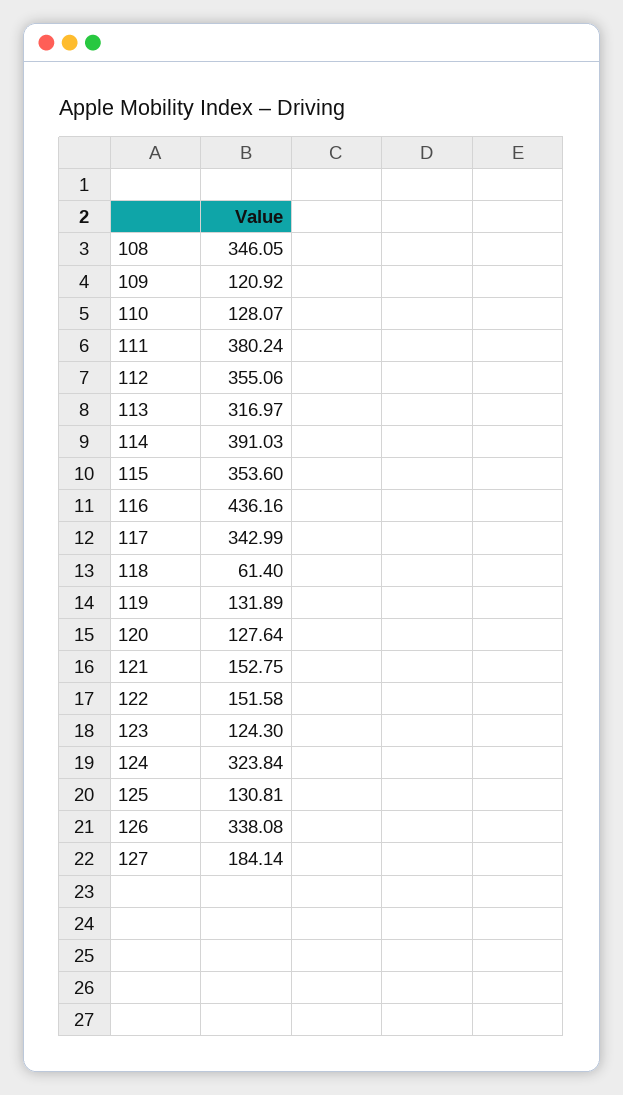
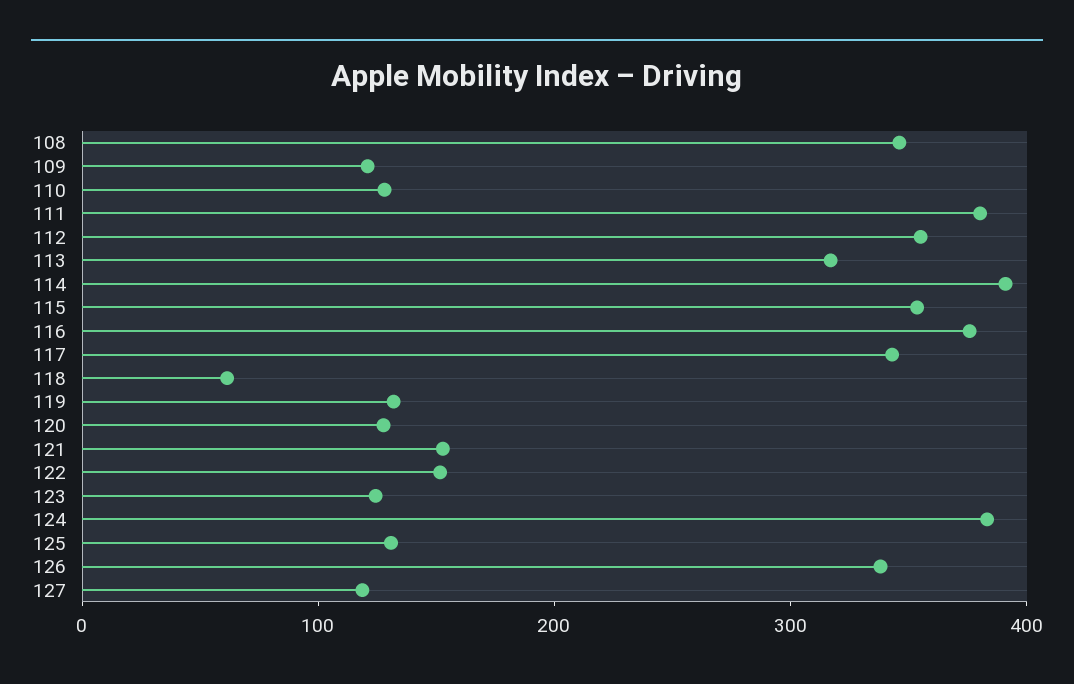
116: 436.16 -> 380
124: 323.84 -> 380
127: 184.14 -> 120

